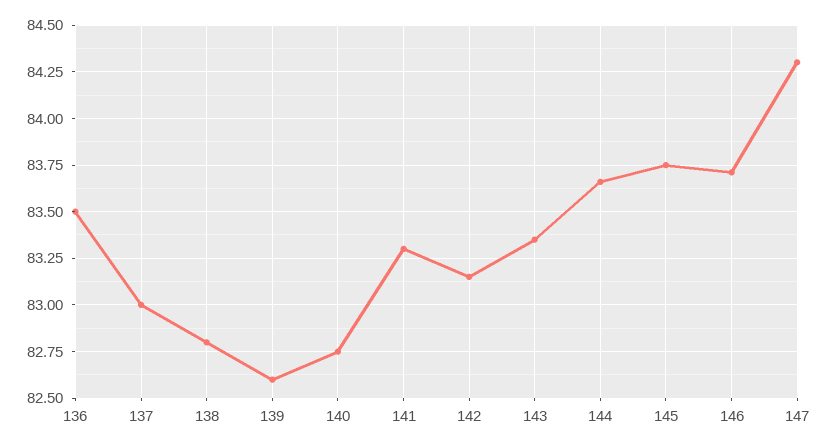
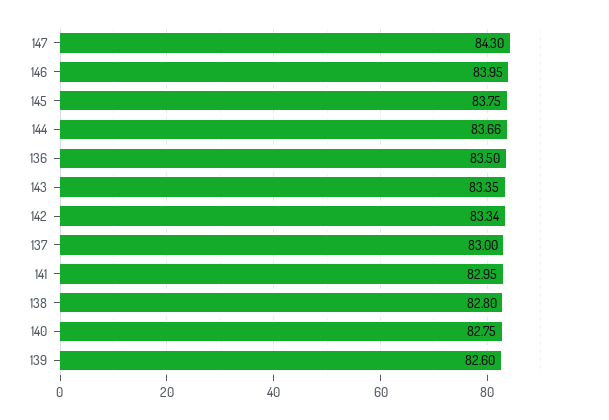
141: 83.3 -> 82.95
142: 83.15 -> 83.34
146: 83.7 -> 83.95

